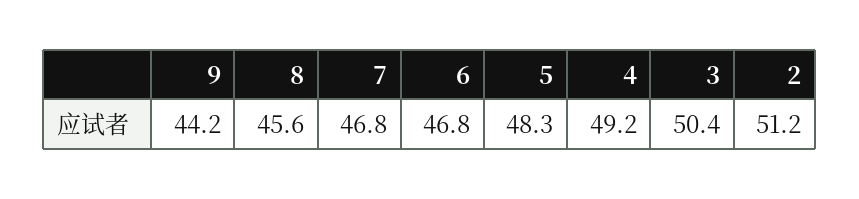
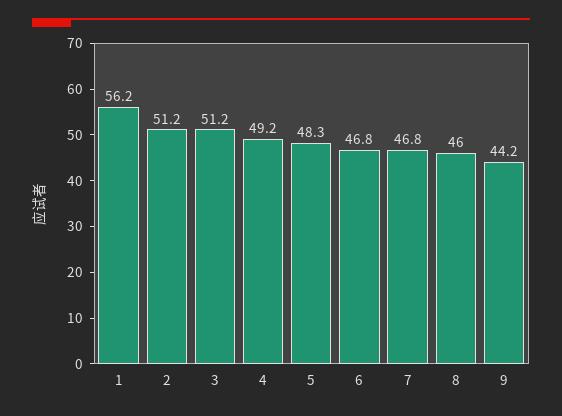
8: 45.6 -> 46
3: 50.4 -> 51.2
1: none -> 56.2

